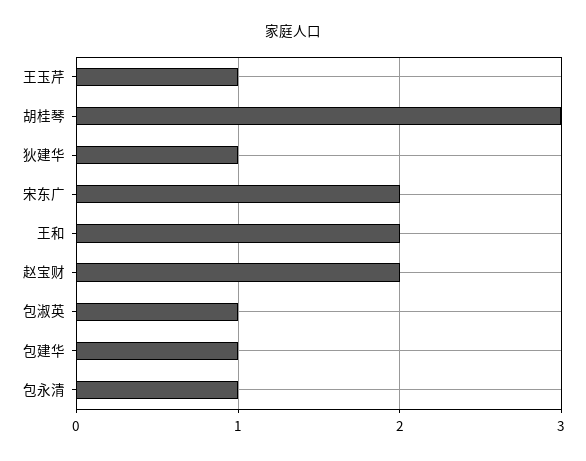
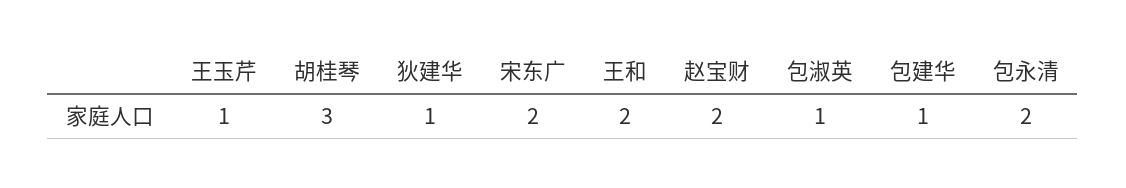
包永清: 1 -> 2

